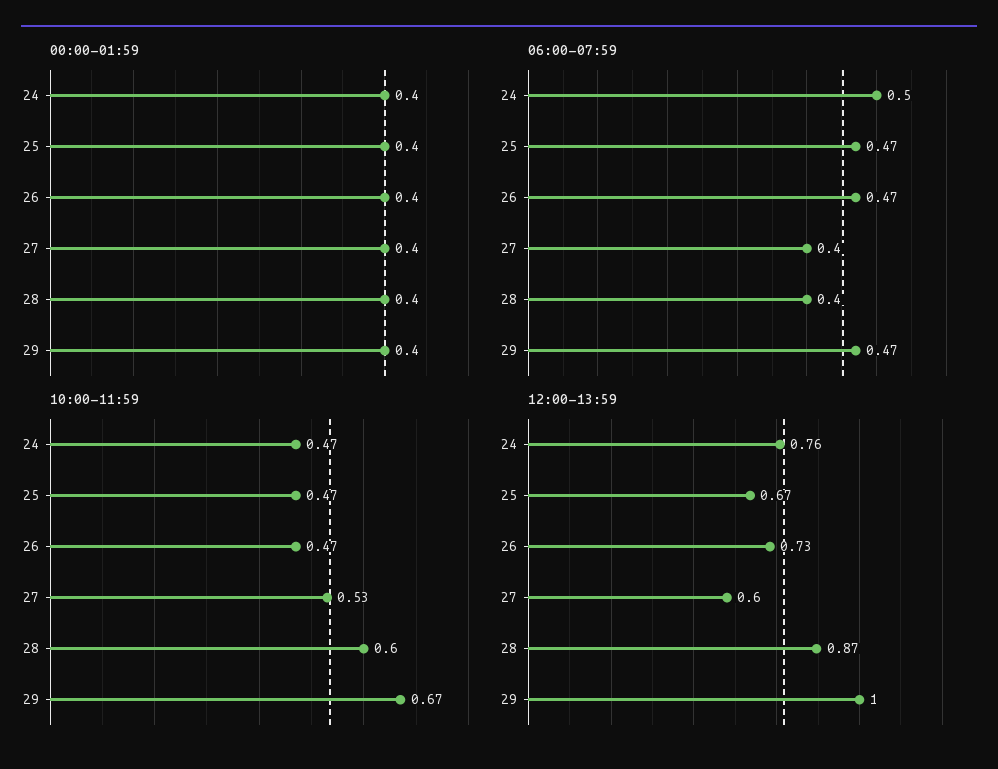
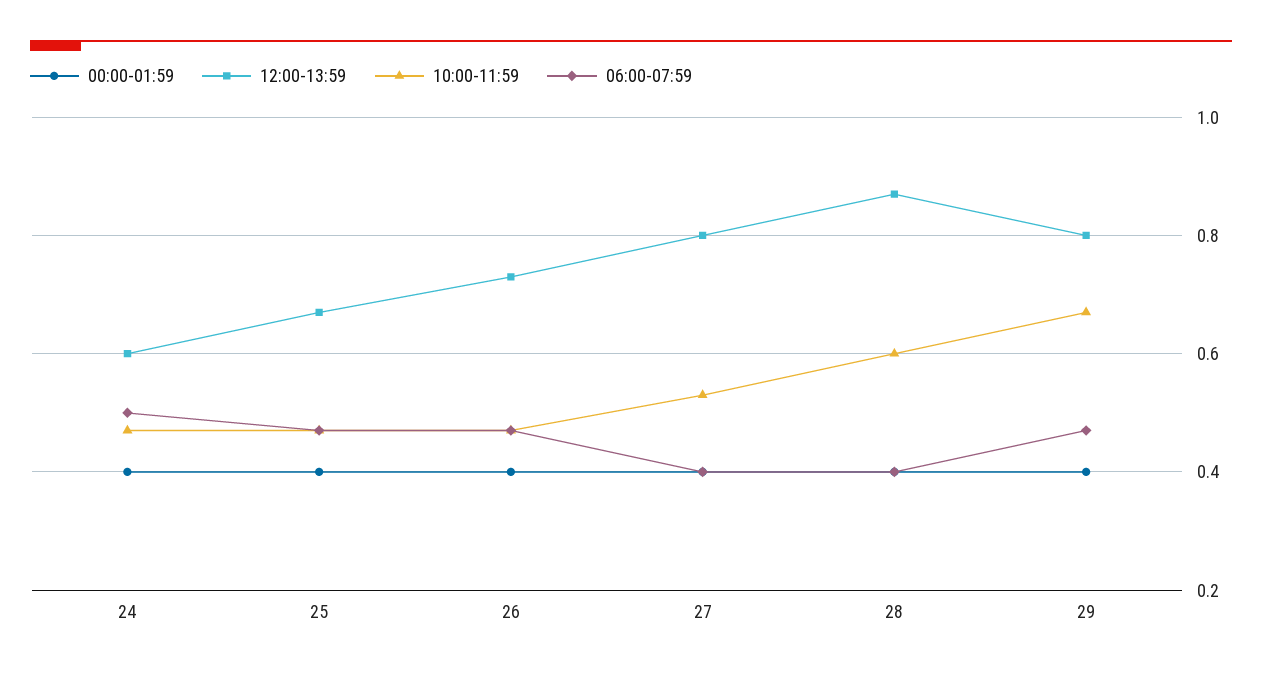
12:00-13:59, 24: 0.76 -> 0.6
12:00-13:59, 27: 0.6 -> 0.8
12:00-13:59, 29: 1 -> 0.8

